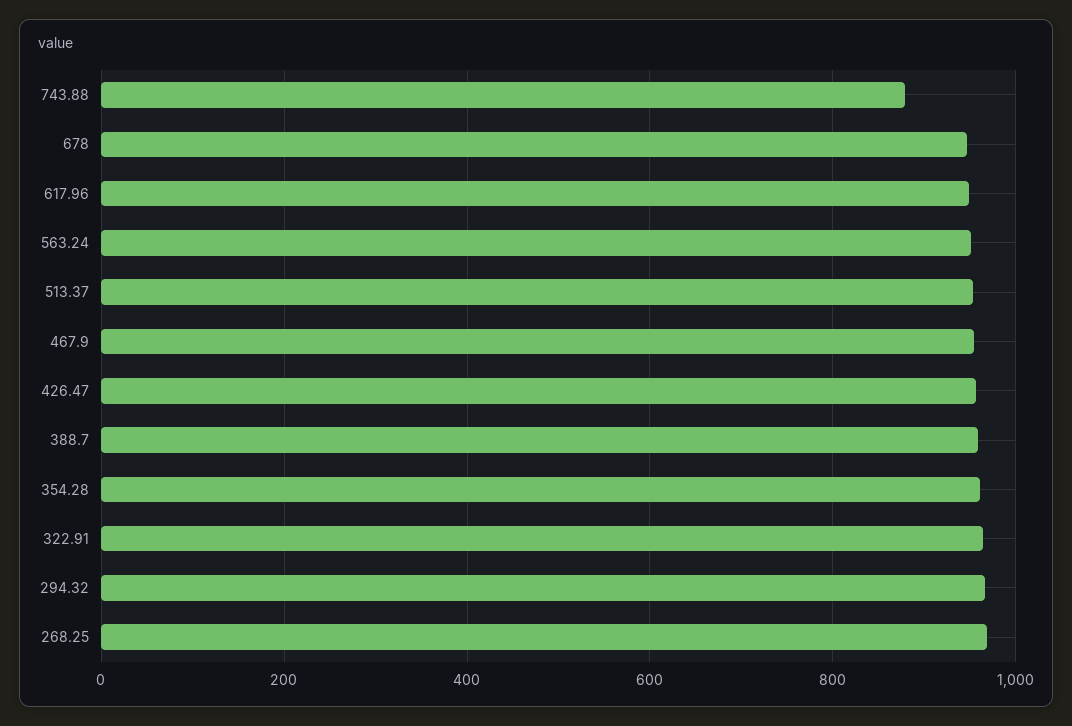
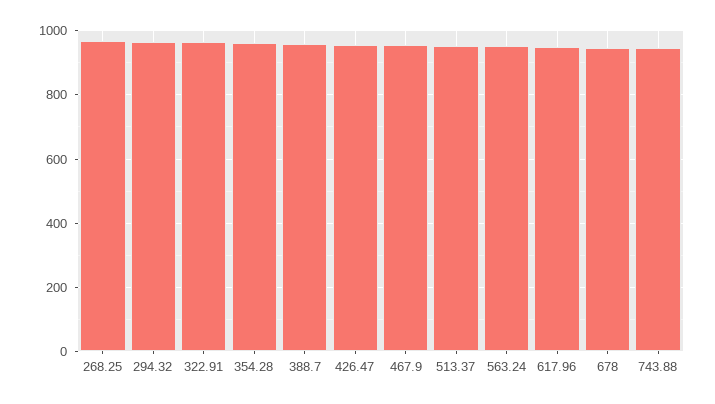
743.88: 880 -> 940

